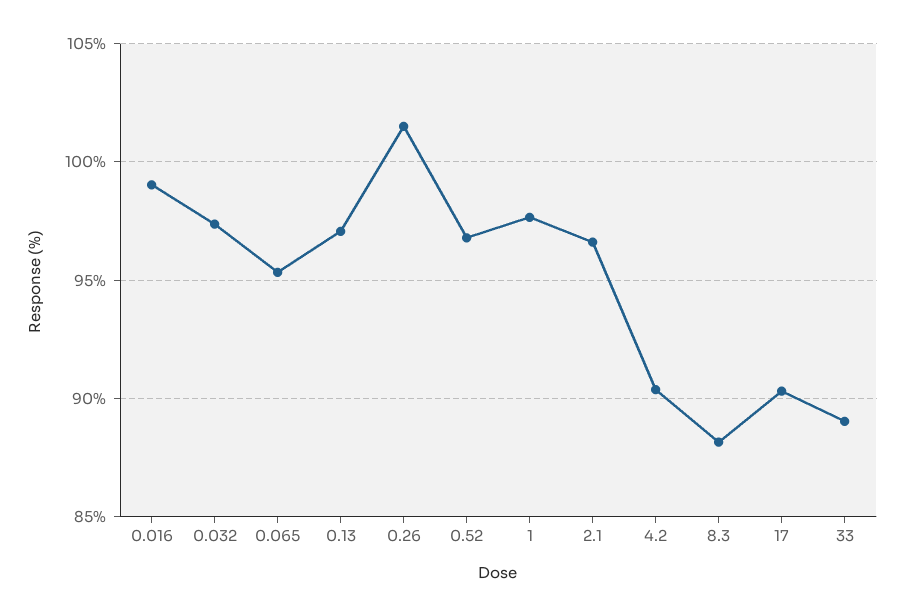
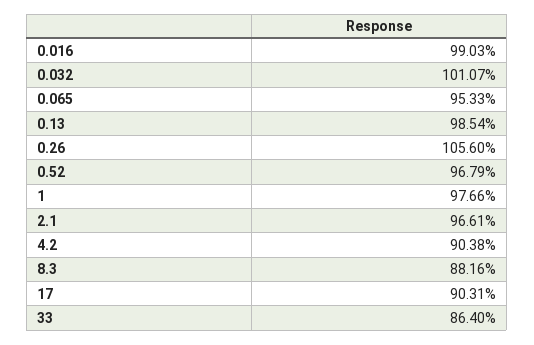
0.032: 97.5 -> 101.07
0.13: 97 -> 98.54
0.26: 101.5 -> 105.6
33: 89 -> 86.4

